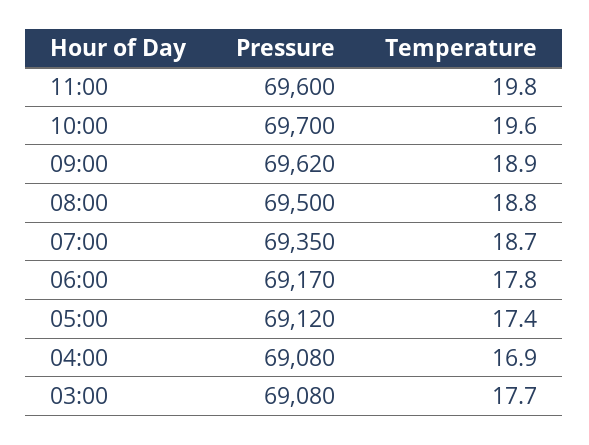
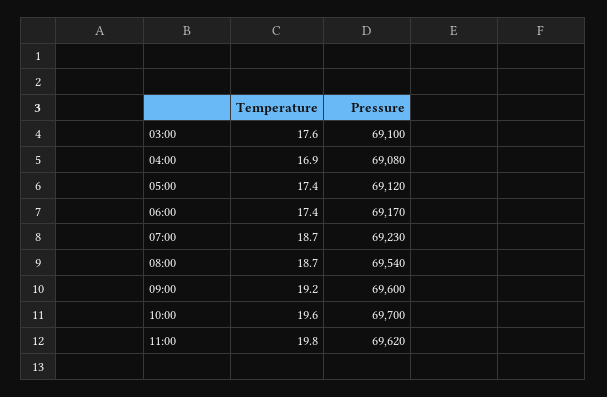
Pressure, 11:00: 69600 -> 69620
Pressure, 09:00: 69620 -> 69600
Temperature, 09:00: 18.9 -> 19.2
Pressure, 08:00: 69500 -> 69540
Temperature, 08:00: 18.8 -> 18.7
Pressure, 07:00: 69350 -> 69230
Temperature, 06:00: 17.8 -> 17.4
Pressure, 03:00: 69080 -> 69100
Temperature, 03:00: 17.7 -> 17.6

